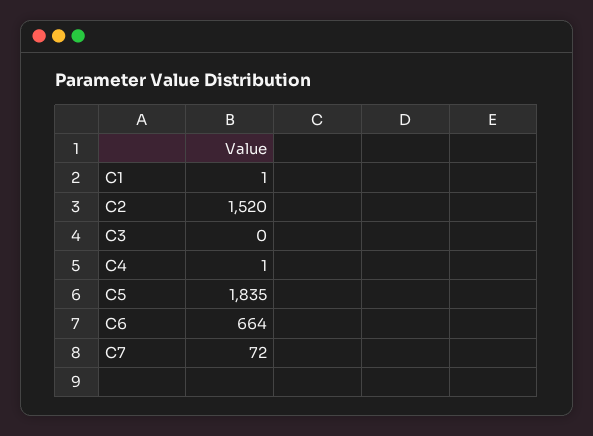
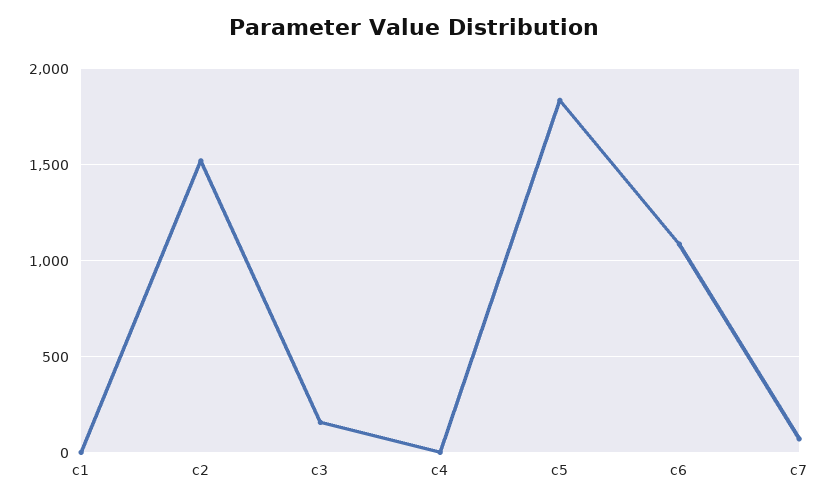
C3: 0 -> 150
C6: 664 -> 1100

